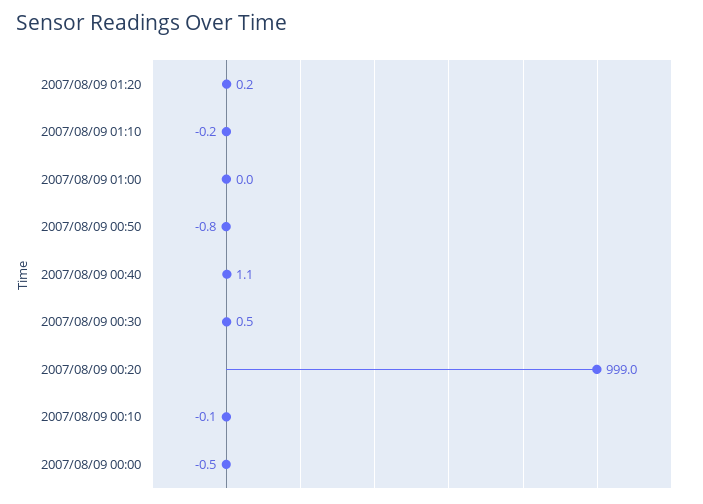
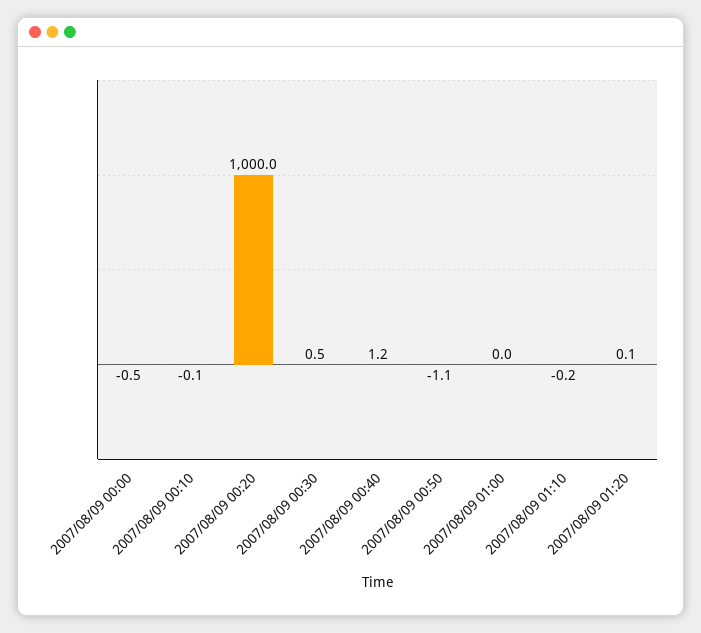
2007/08/09 01:20: 0.2 -> 0.1
2007/08/09 00:50: -0.8 -> -1.1
2007/08/09 00:40: 1.1 -> 1.2
2007/08/09 00:20: 999 -> 1000

